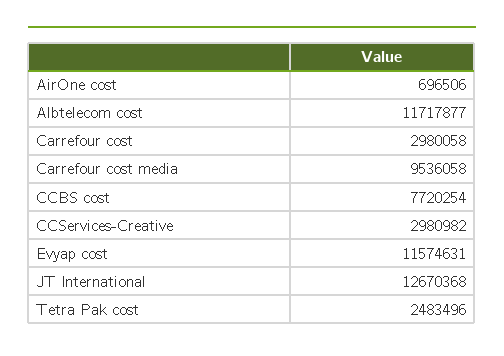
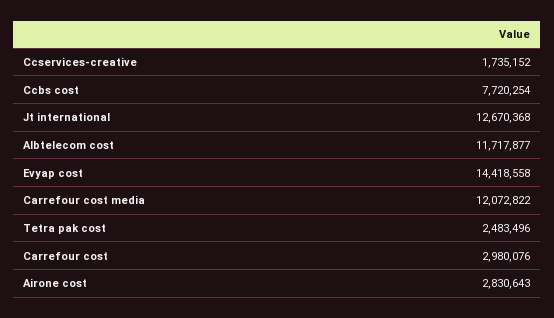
AirOne cost: 696506 -> 2830643
Carrefour cost: 2980058 -> 2980076
Carrefour cost media: 9536058 -> 12072822
CCServices-Creative: 2980982 -> 1735152
Evyap cost: 11574631 -> 14418558

